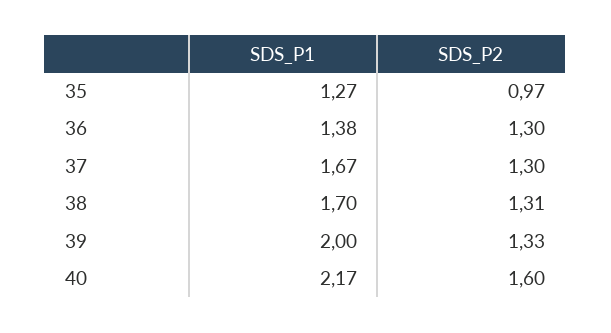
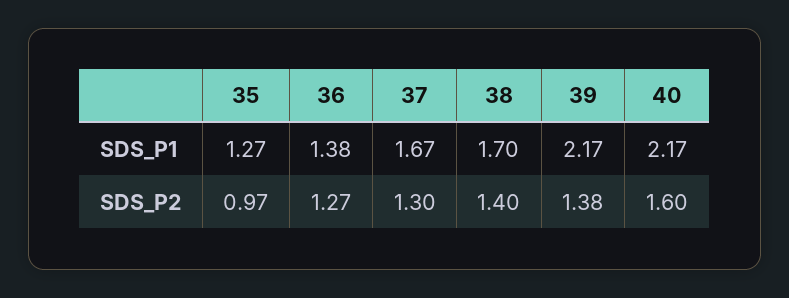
SDS_P2, 36: 1.3 -> 1.27
SDS_P2, 38: 1.31 -> 1.4
SDS_P1, 39: 2 -> 2.17
SDS_P2, 39: 1.33 -> 1.38

